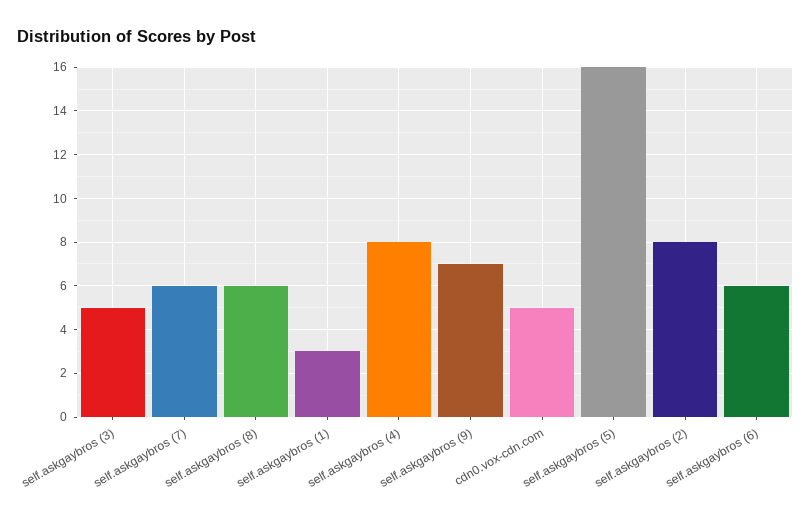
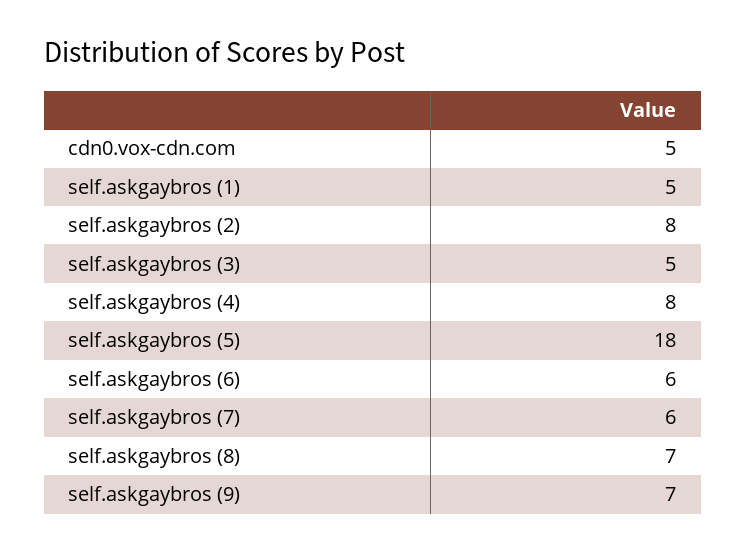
self.askgaybros (8): 6 -> 7
self.askgaybros (1): 3 -> 5
self.askgaybros (5): 16 -> 18

